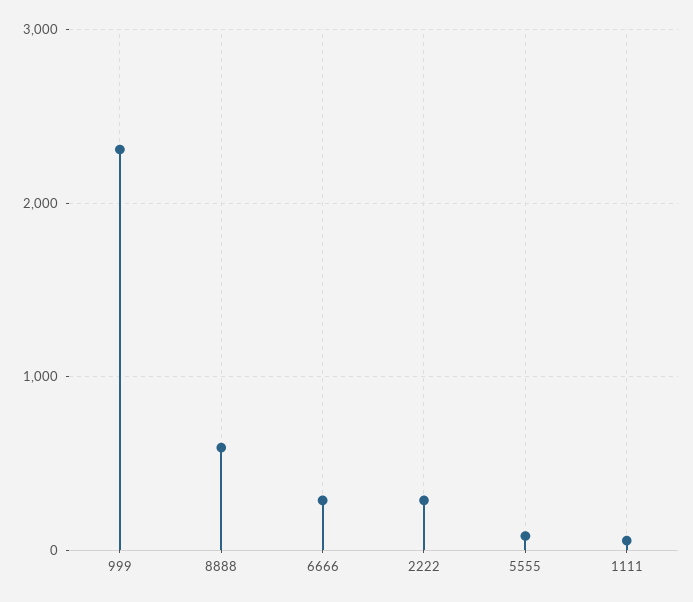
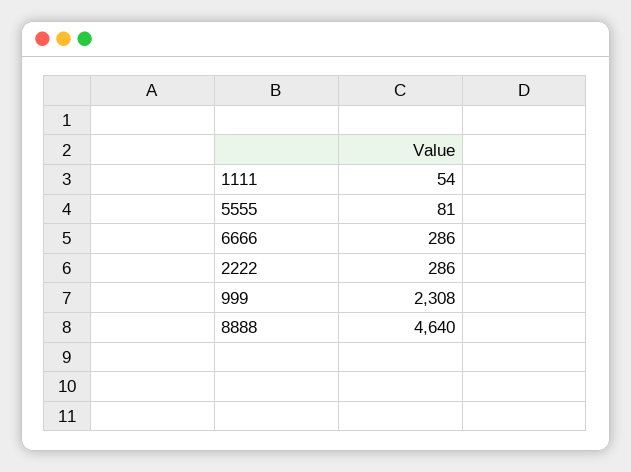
8888: 600 -> 4640

